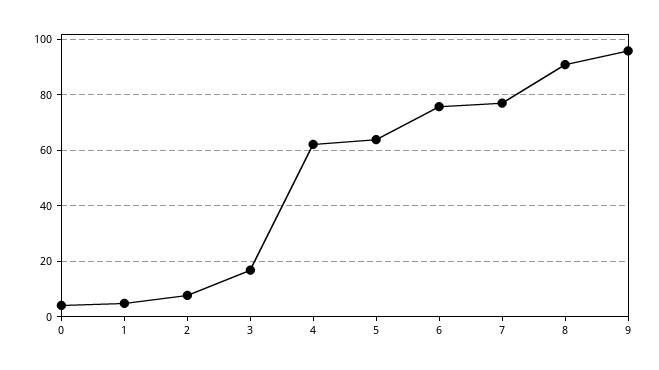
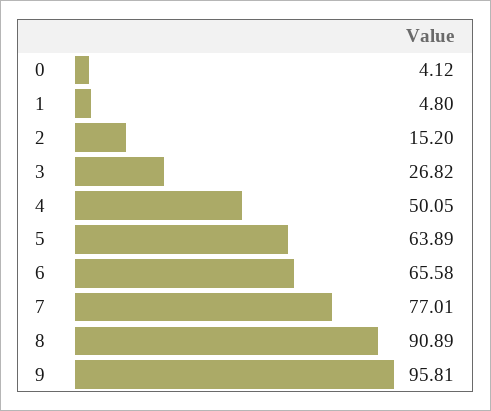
2: 7.5 -> 15.2
3: 17.5 -> 26.82
4: 62.5 -> 50.05
6: 75 -> 65.58

